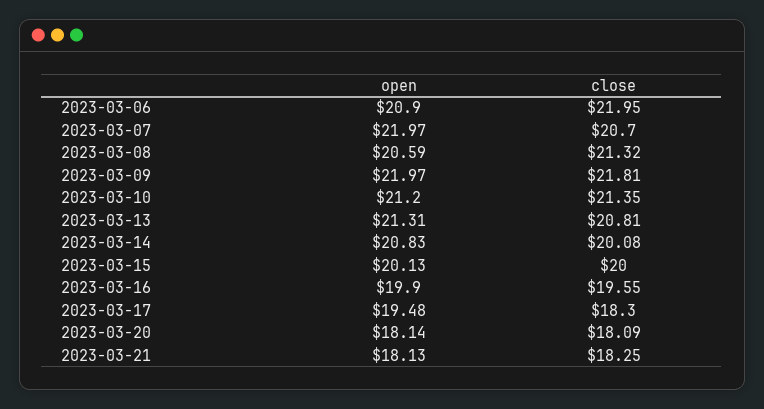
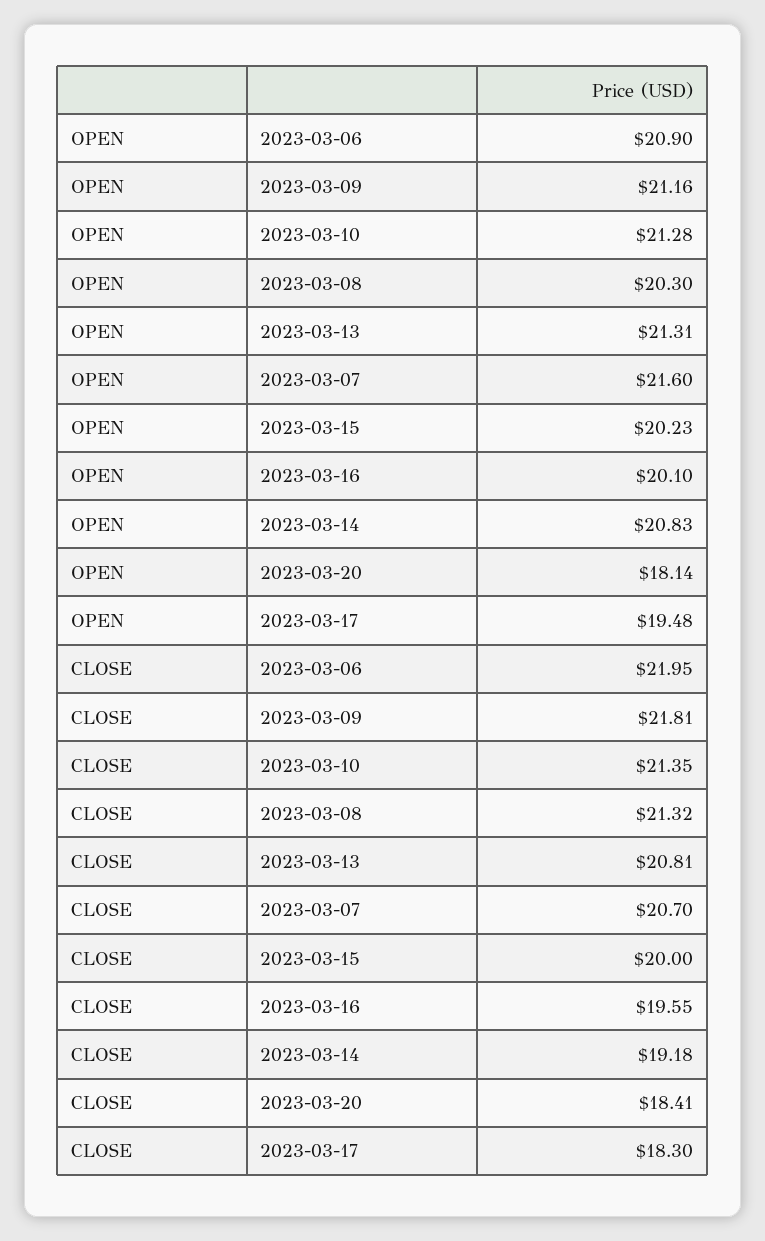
open, 2023-03-07: 21.97 -> 21.6
open, 2023-03-08: 20.59 -> 20.3
open, 2023-03-09: 21.97 -> 21.16
open, 2023-03-10: 21.2 -> 21.28
close, 2023-03-14: 20.08 -> 19.18
open, 2023-03-15: 20.13 -> 20.23
open, 2023-03-16: 19.9 -> 20.1
close, 2023-03-20: 18.09 -> 18.41
open, 2023-03-21: 18.13 -> none
close, 2023-03-21: 18.25 -> none

